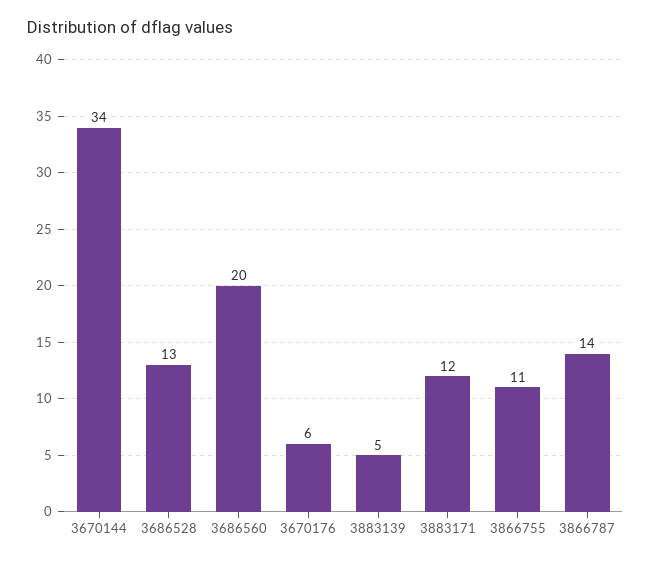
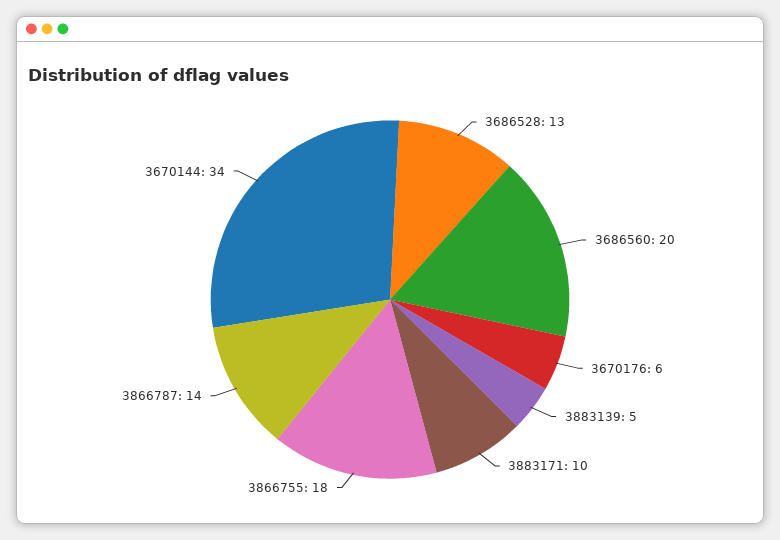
3883171: 12 -> 10
3866755: 11 -> 18

